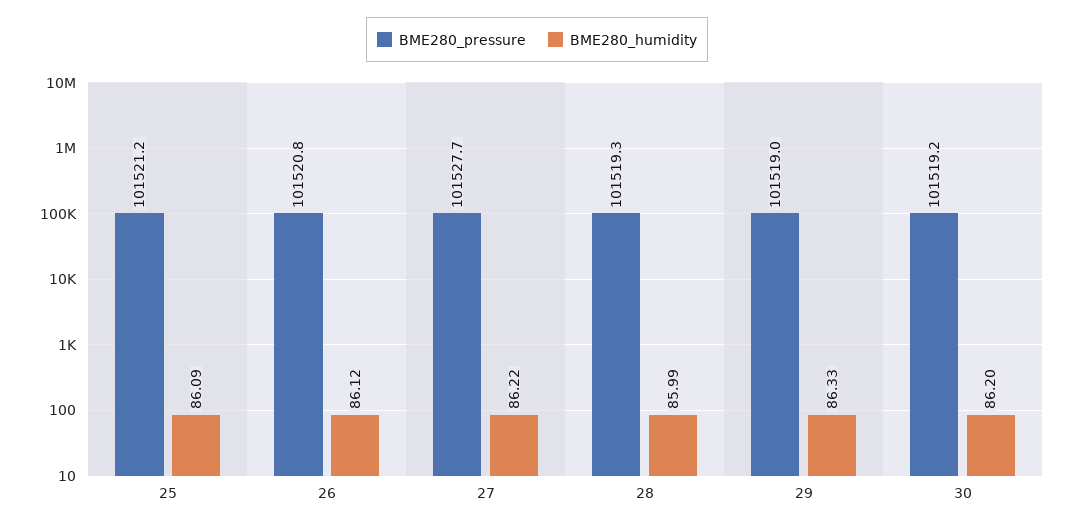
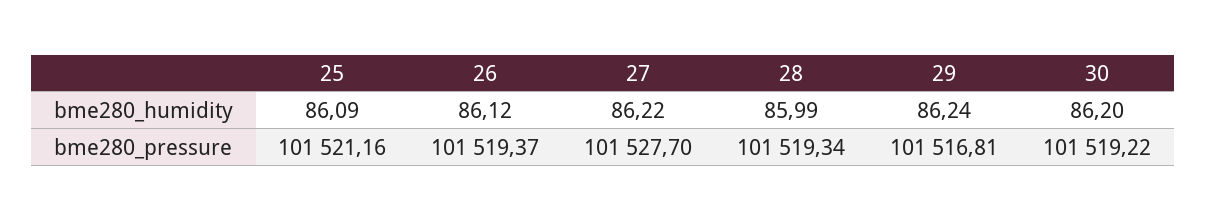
BME280_pressure, 26: 101520.8 -> 101519.37
BME280_pressure, 29: 101519 -> 101516.81
BME280_humidity, 29: 86.33 -> 86.24

